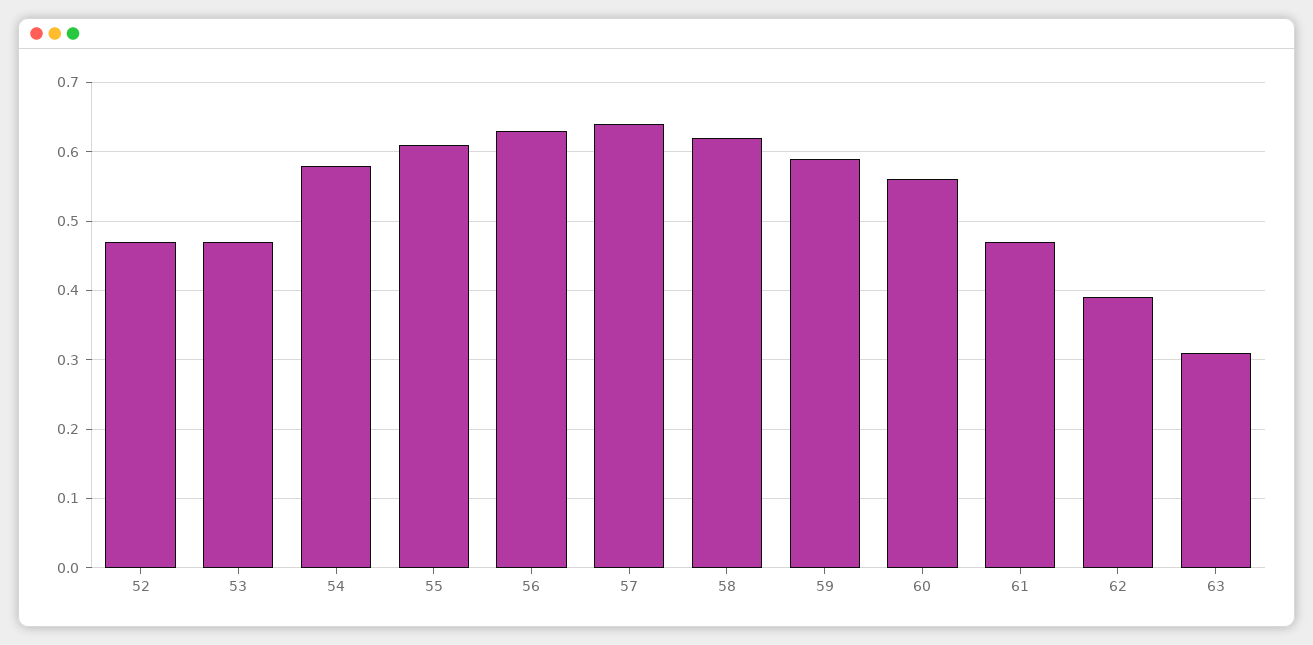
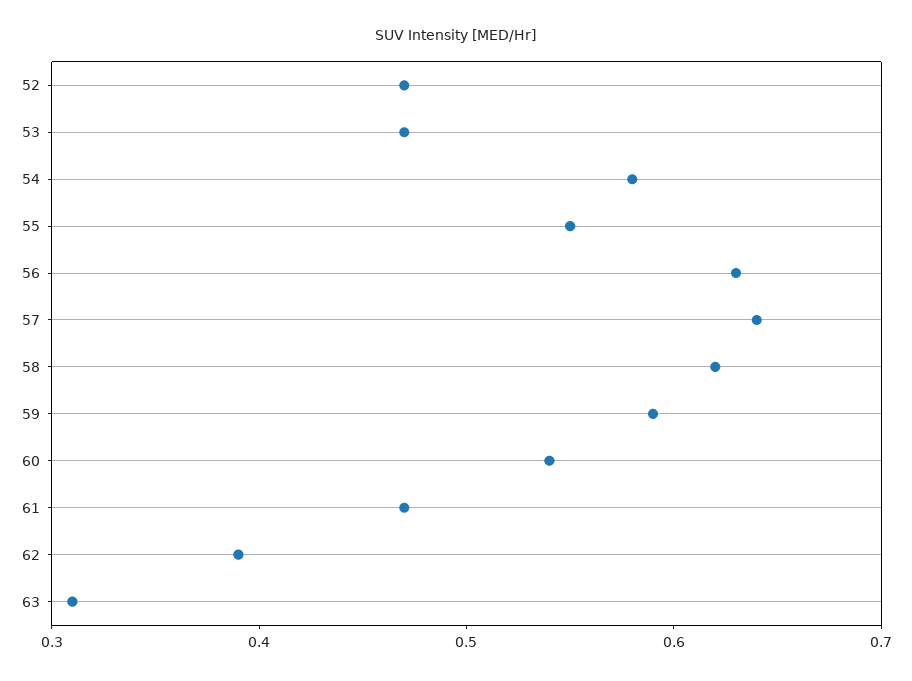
55: 0.61 -> 0.55
60: 0.56 -> 0.54

